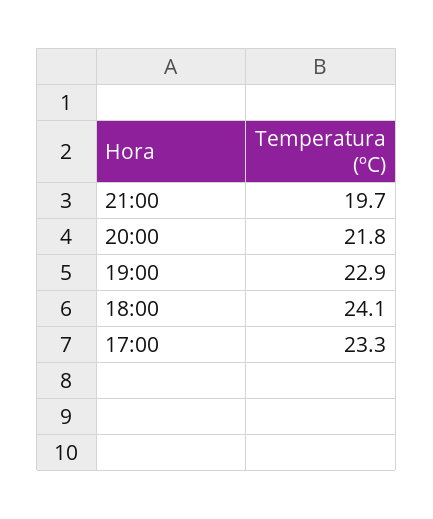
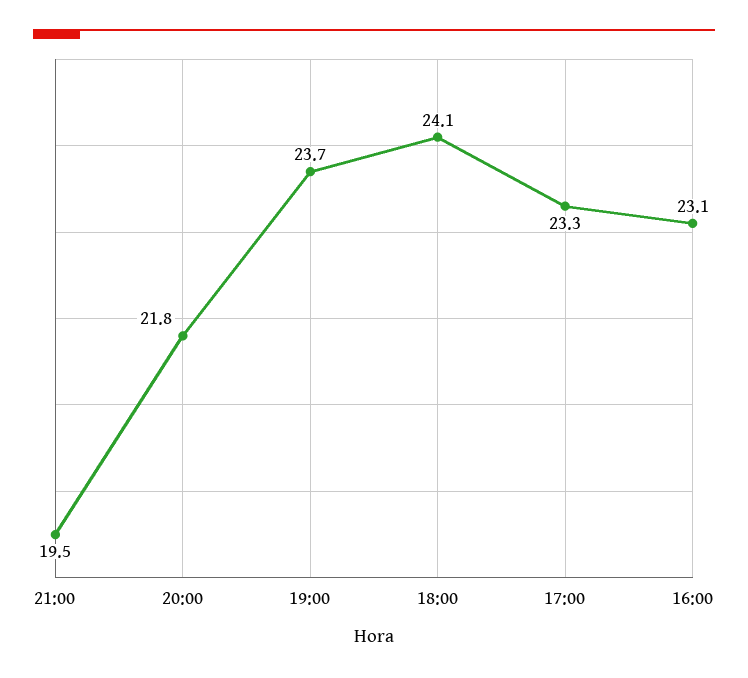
21:00: 19.7 -> 19.5
19:00: 22.9 -> 23.7
16:00: none -> 23.1

